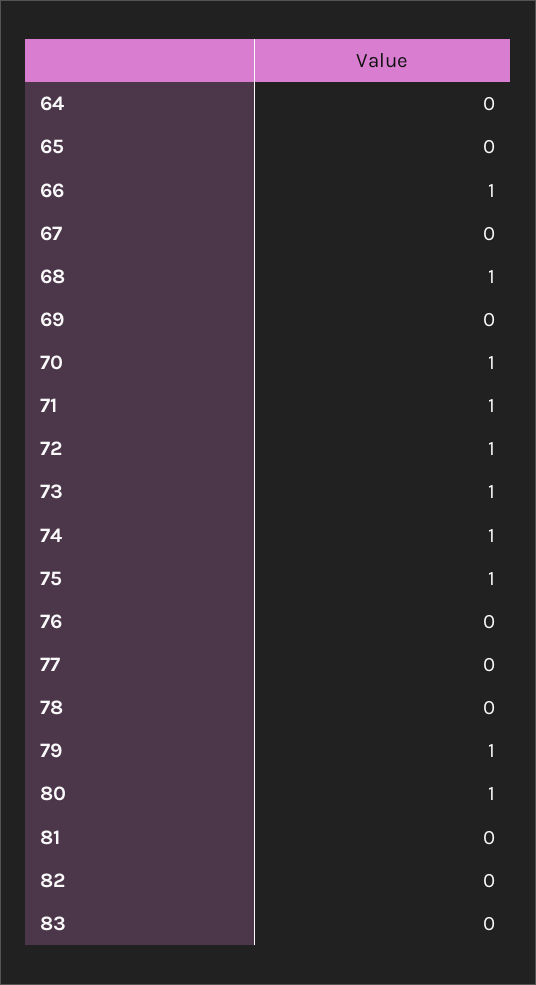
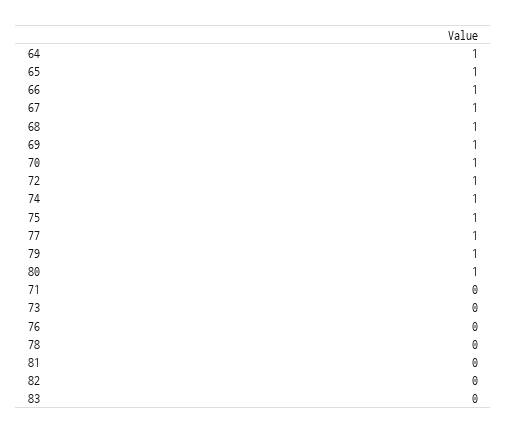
64: 0 -> 1
65: 0 -> 1
67: 0 -> 1
69: 0 -> 1
71: 1 -> 0
73: 1 -> 0
77: 0 -> 1

